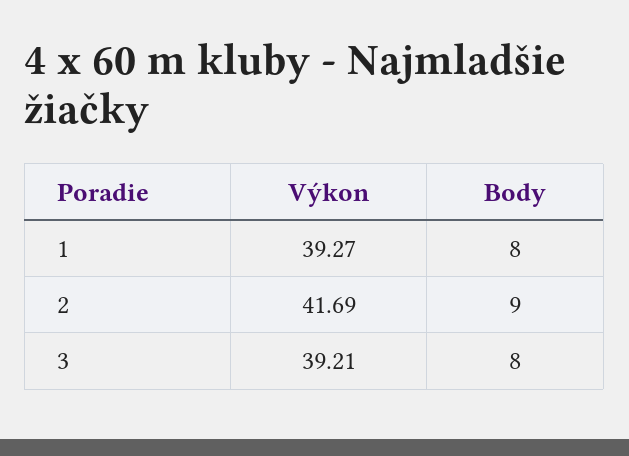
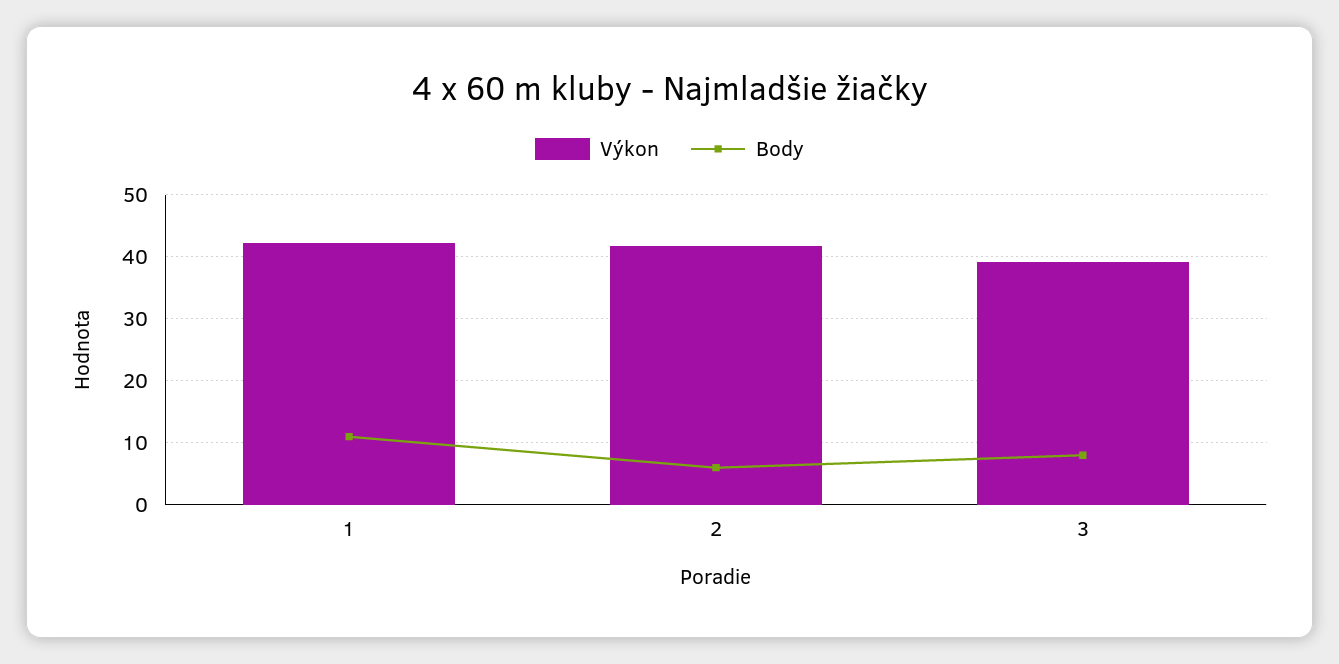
Výkon, 1: 39.27 -> 42
Body, 1: 8 -> 11
Body, 2: 9 -> 6

